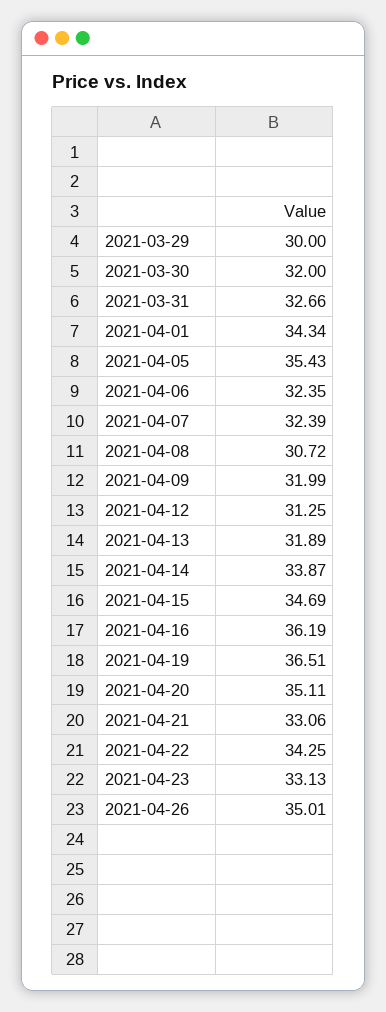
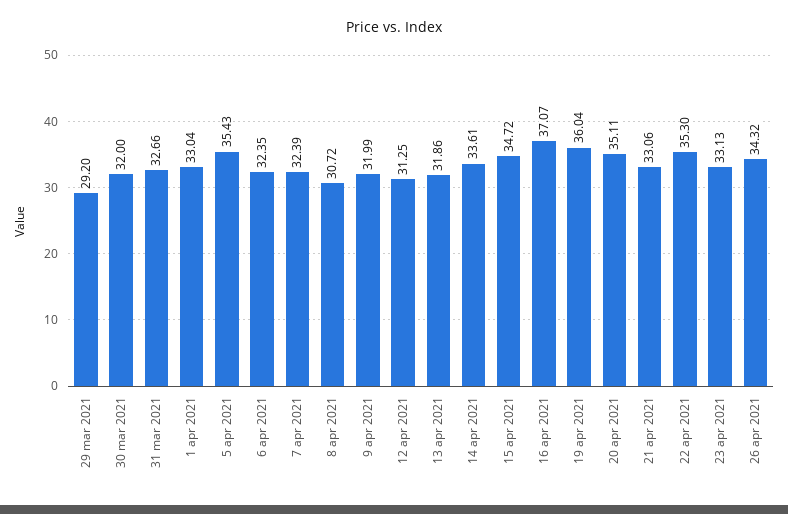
2021-03-29: 30 -> 29.2
2021-04-01: 34.34 -> 33.04
2021-04-13: 31.89 -> 31.86
2021-04-14: 33.87 -> 33.61
2021-04-15: 34.69 -> 34.72
2021-04-16: 36.19 -> 37.07
2021-04-19: 36.51 -> 36.04
2021-04-22: 34.25 -> 35.3
2021-04-26: 35.01 -> 34.32

